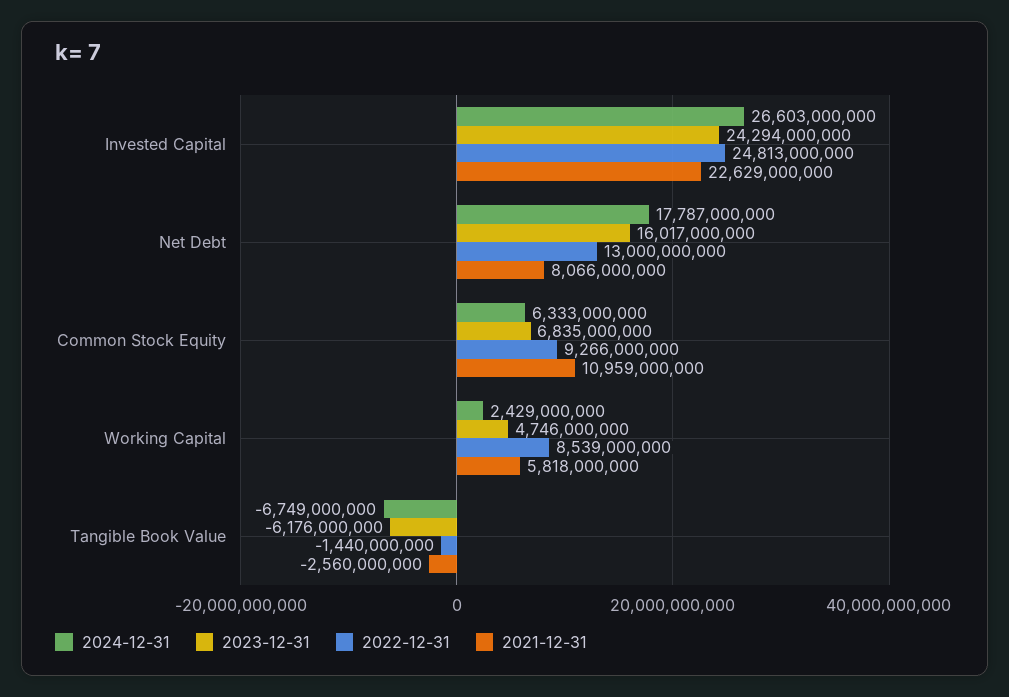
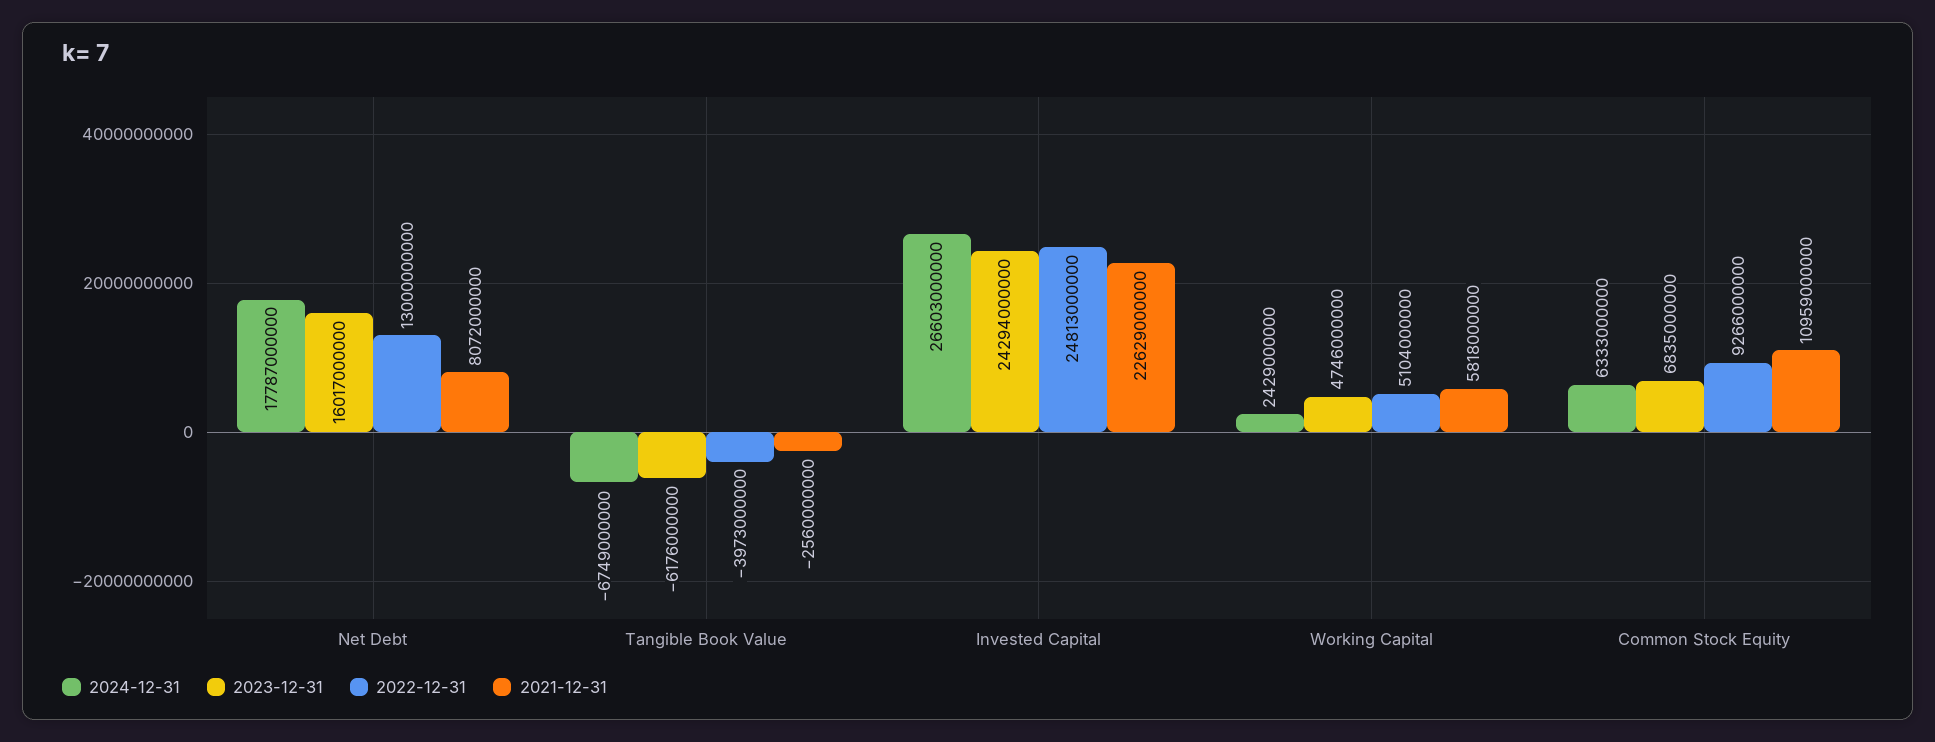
2021-12-31, Net Debt: 8066000000 -> 8072000000
2022-12-31, Working Capital: 8539000000 -> 5104000000
2022-12-31, Tangible Book Value: -1440000000 -> -3973000000

